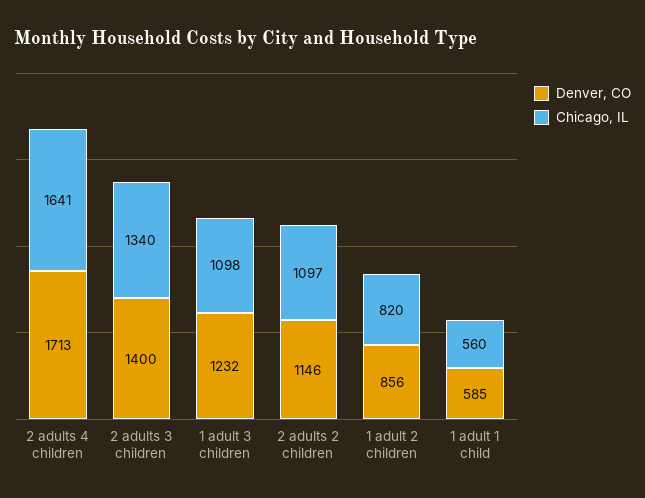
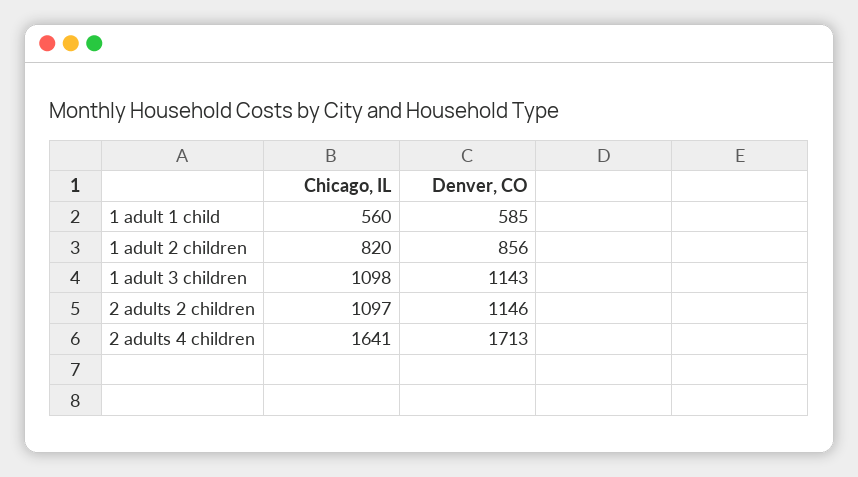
Denver, CO, 2 adults 3 children: 1400 -> none
Chicago, IL, 2 adults 3 children: 1340 -> none
Denver, CO, 1 adult 3 children: 1232 -> 1143

